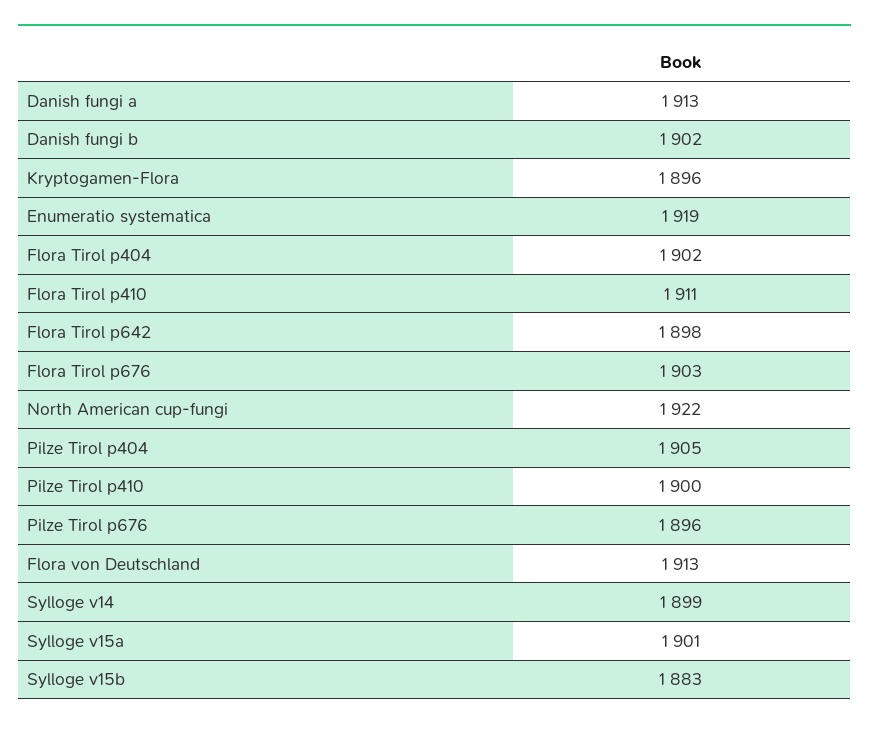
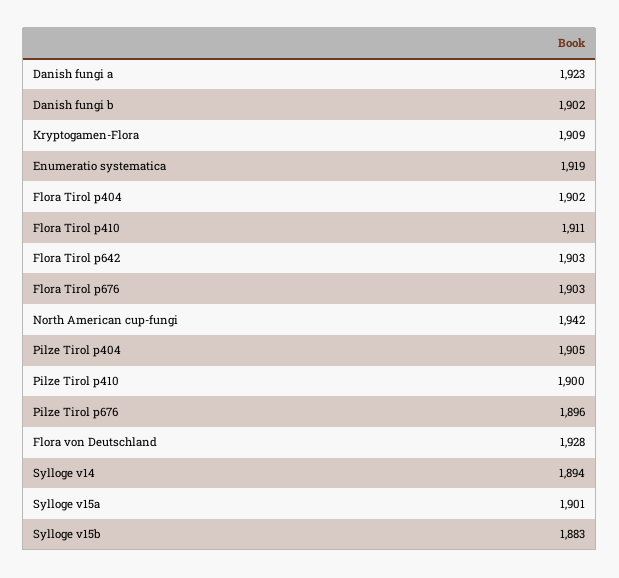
Danish fungi a: 1913 -> 1923
Kryptogamen-Flora: 1896 -> 1909
Flora Tirol p642: 1898 -> 1903
North American cup-fungi: 1922 -> 1942
Flora von Deutschland: 1913 -> 1928
Sylloge v14: 1899 -> 1894

